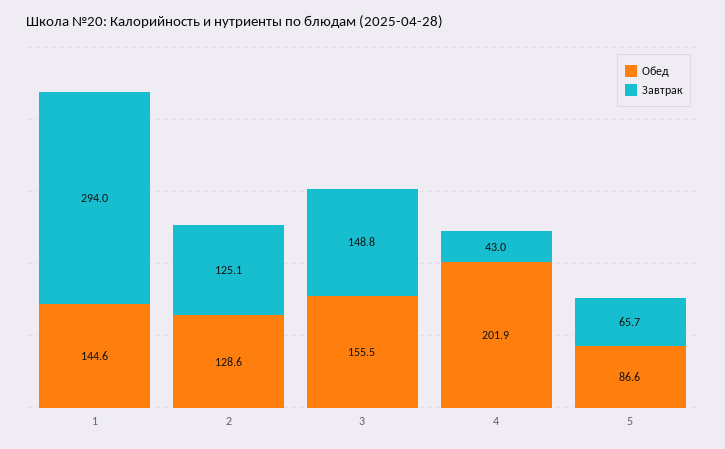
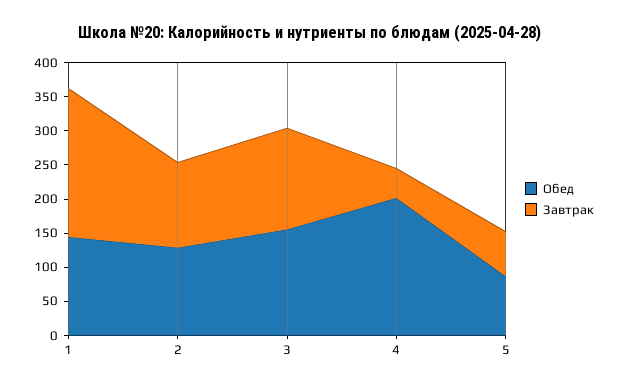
Завтрак, 1: 294 -> 225

